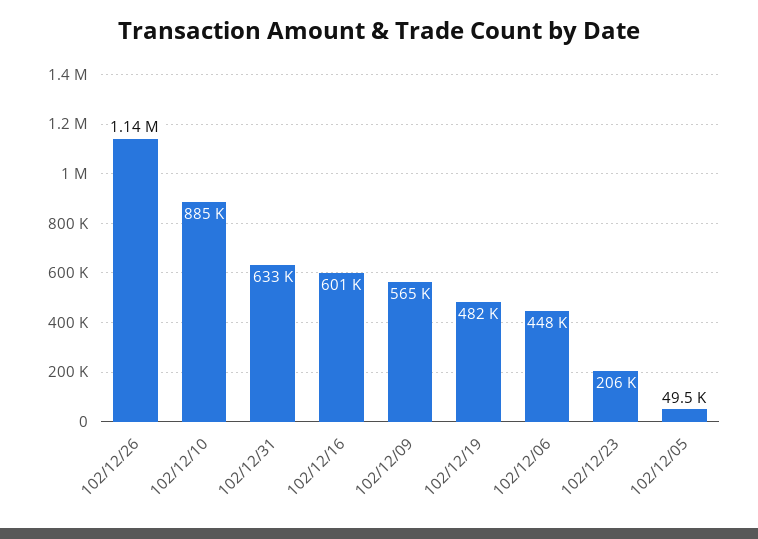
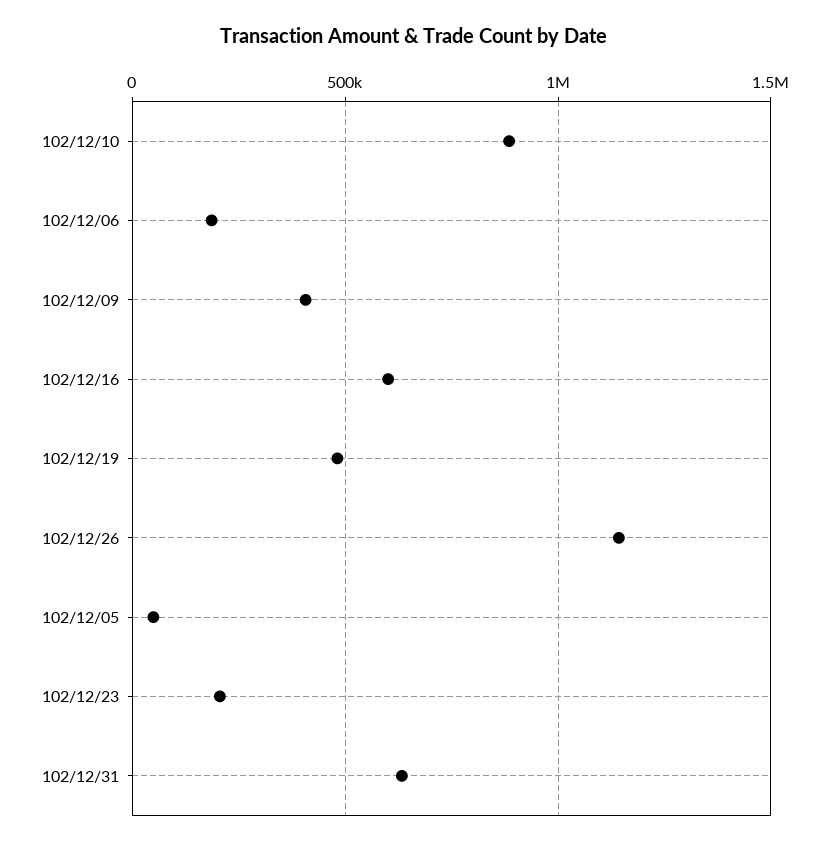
102/12/09: 565000 -> 400000
102/12/06: 448000 -> 200000

